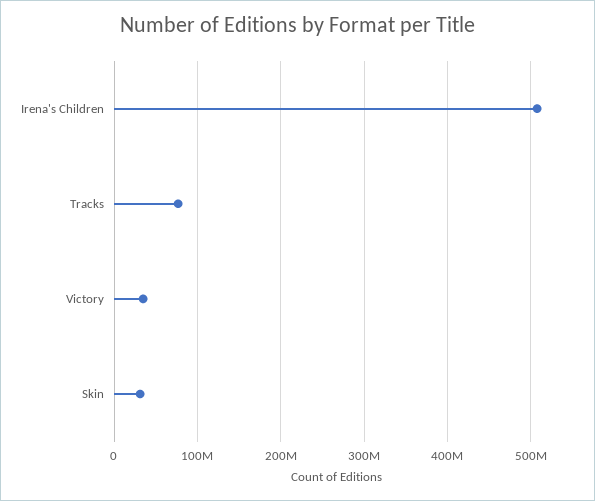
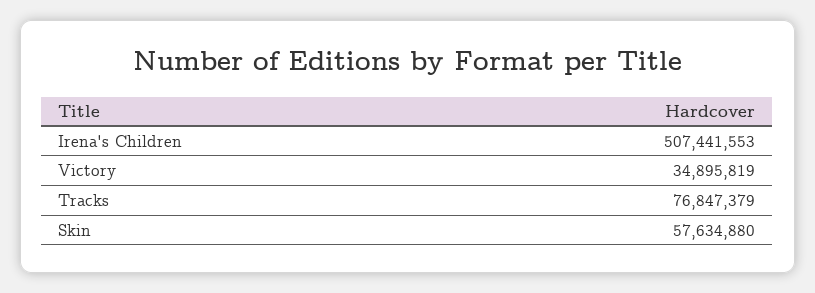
Skin: 30000000 -> 57634880

